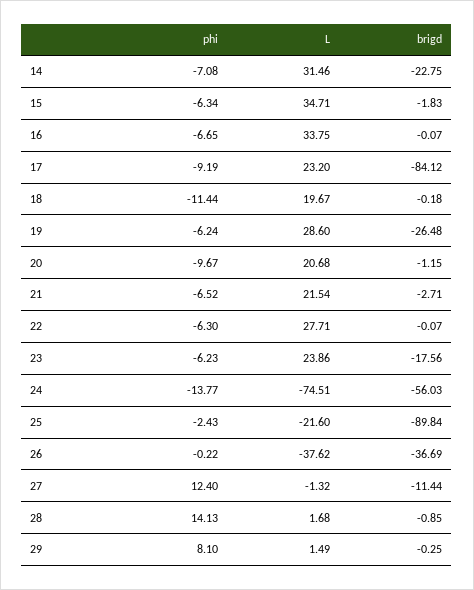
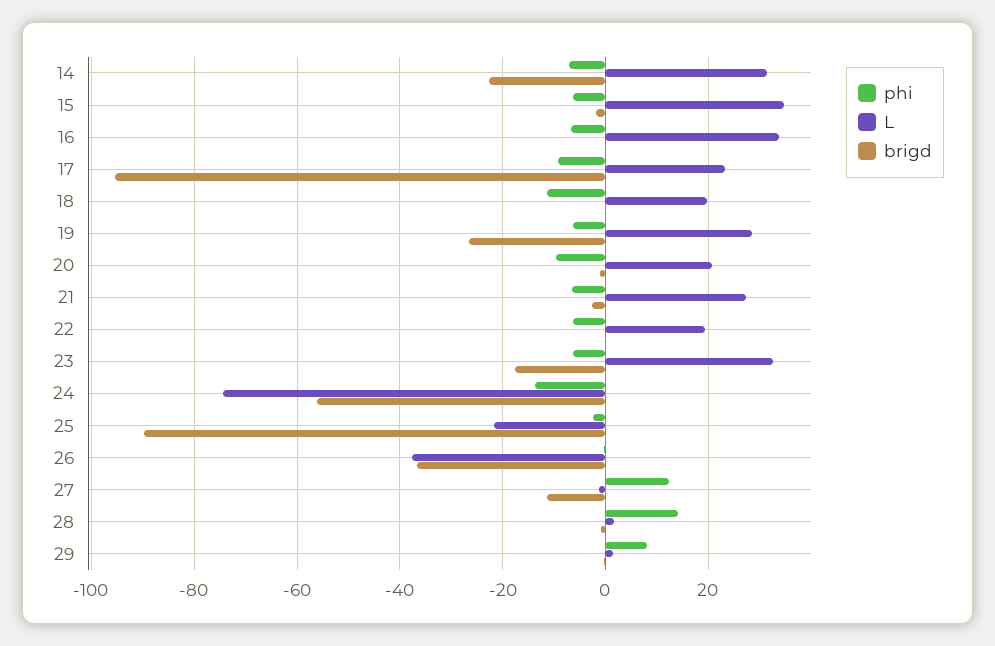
brigd, 17: -84.12 -> -96
L, 21: 21.54 -> 28
L, 22: 27.71 -> 20
L, 23: 23.86 -> 32

